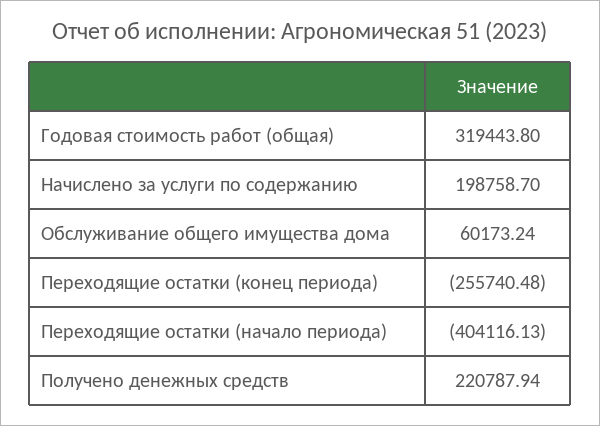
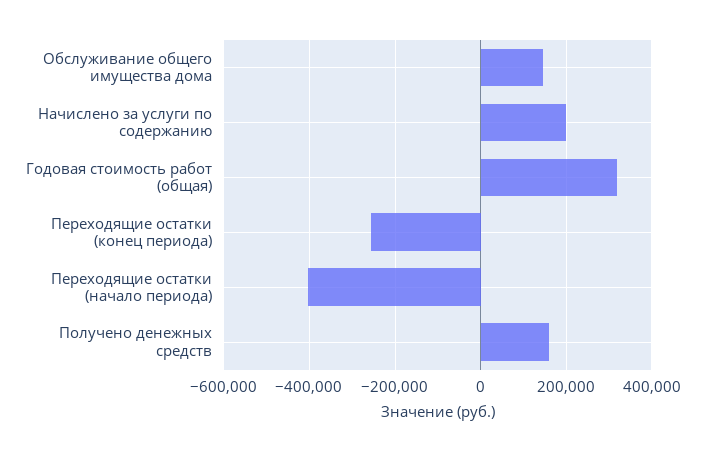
Обслуживание общего имущества дома: 60173.24 -> 140000
Получено денежных средств: 220787.94 -> 160000

